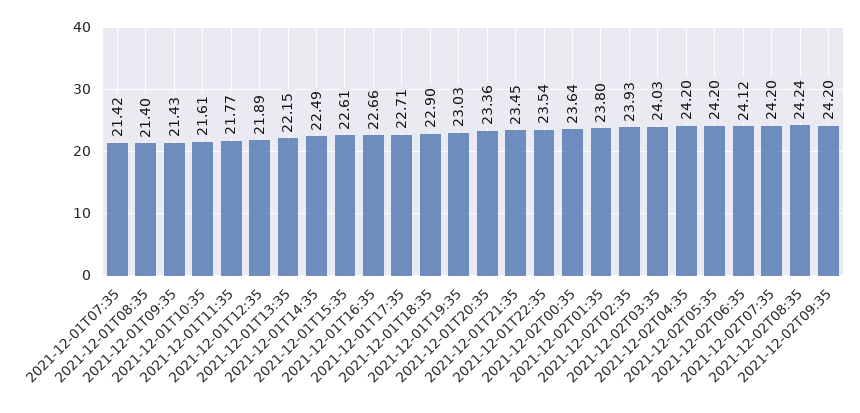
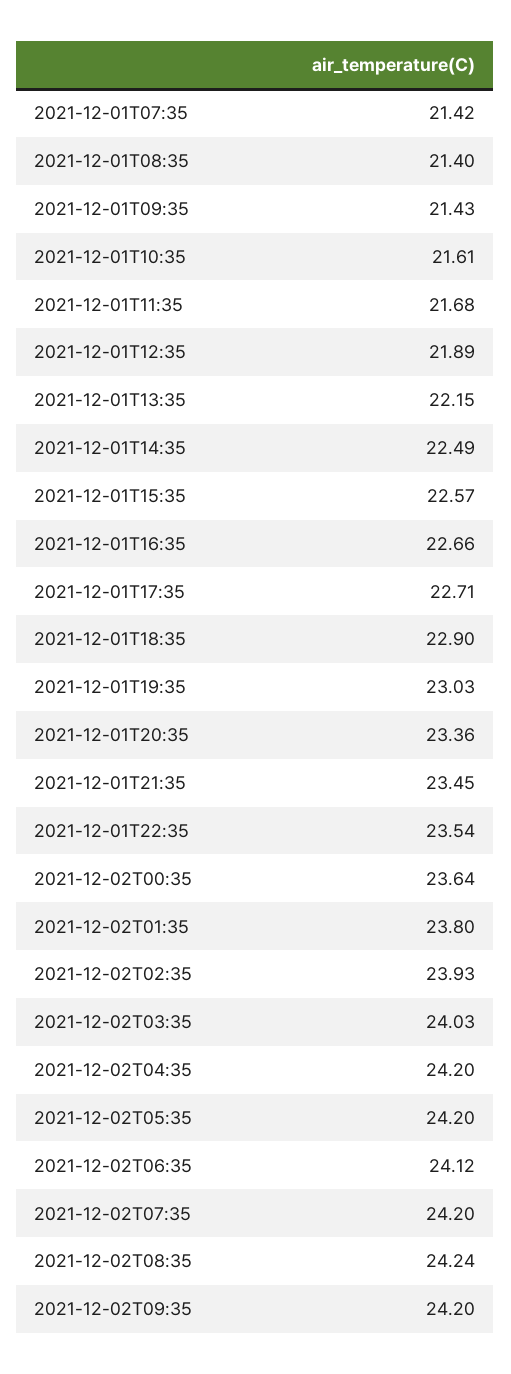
2021-12-01T11:35: 21.77 -> 21.68
2021-12-01T15:35: 22.61 -> 22.57

